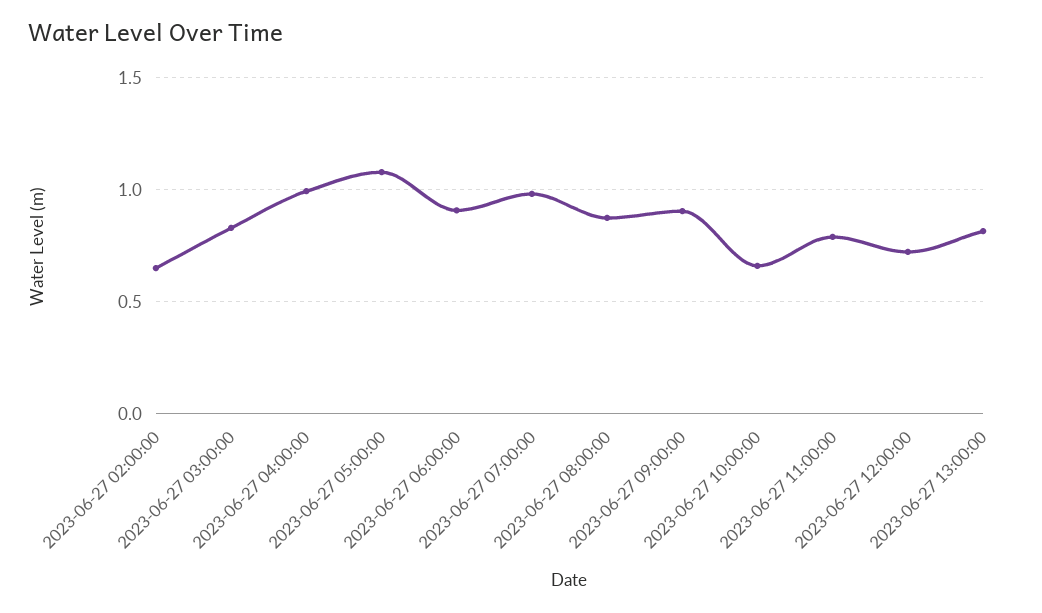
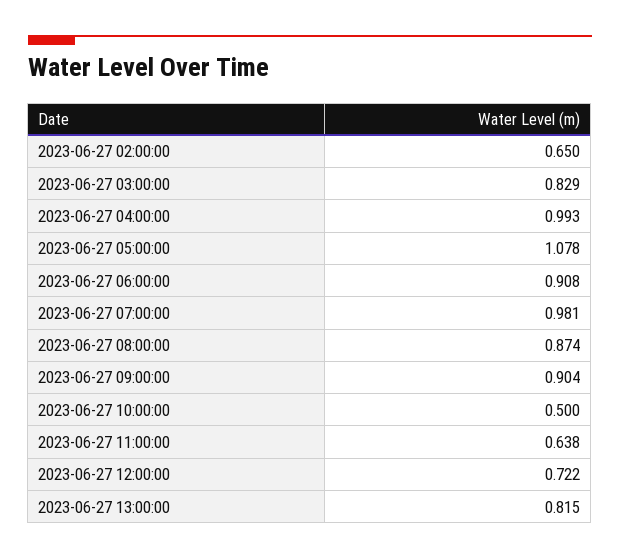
2023-06-27 10:00:00: 0.65 -> 0.5
2023-06-27 11:00:00: 0.8 -> 0.638

